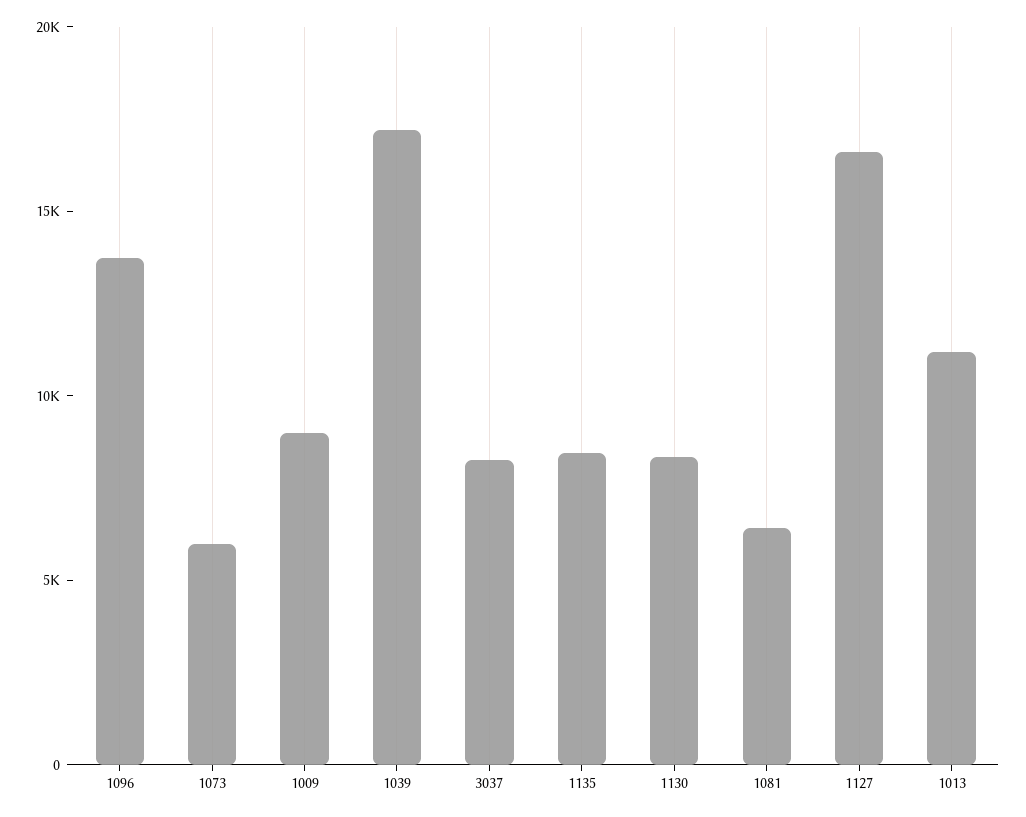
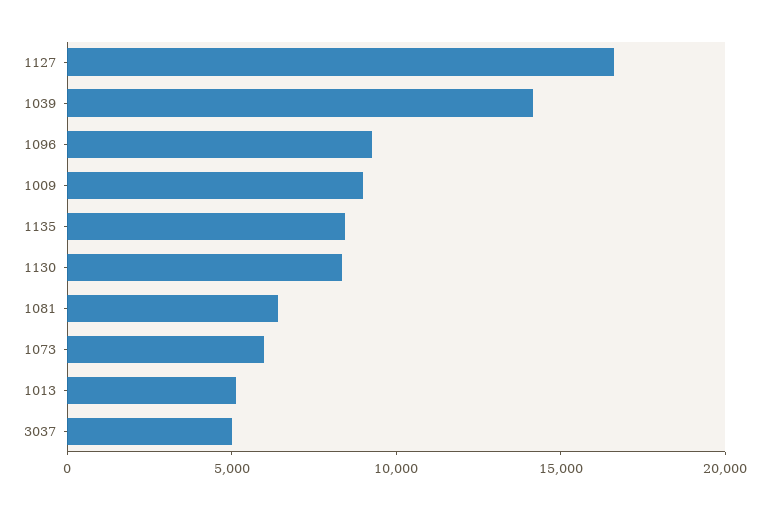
1096: 14000 -> 9000
1039: 17000 -> 14000
3037: 8000 -> 5000
1013: 11000 -> 5000

